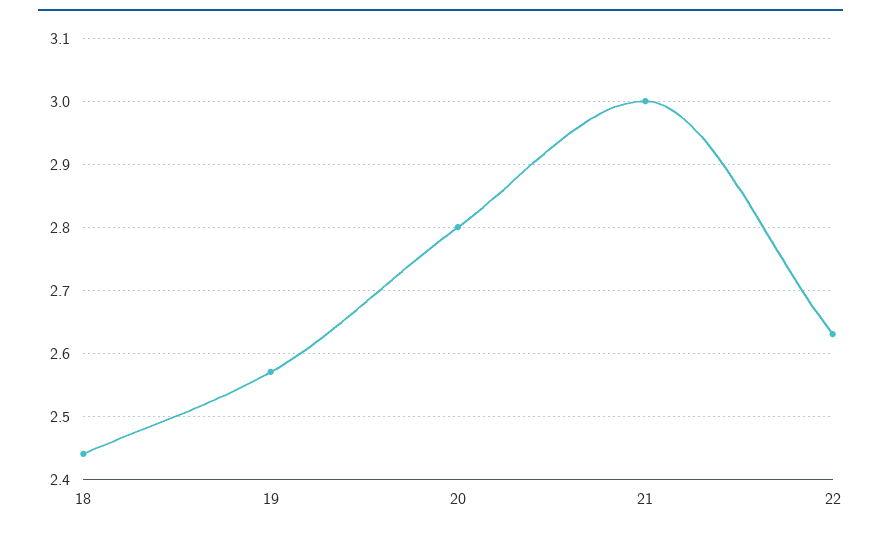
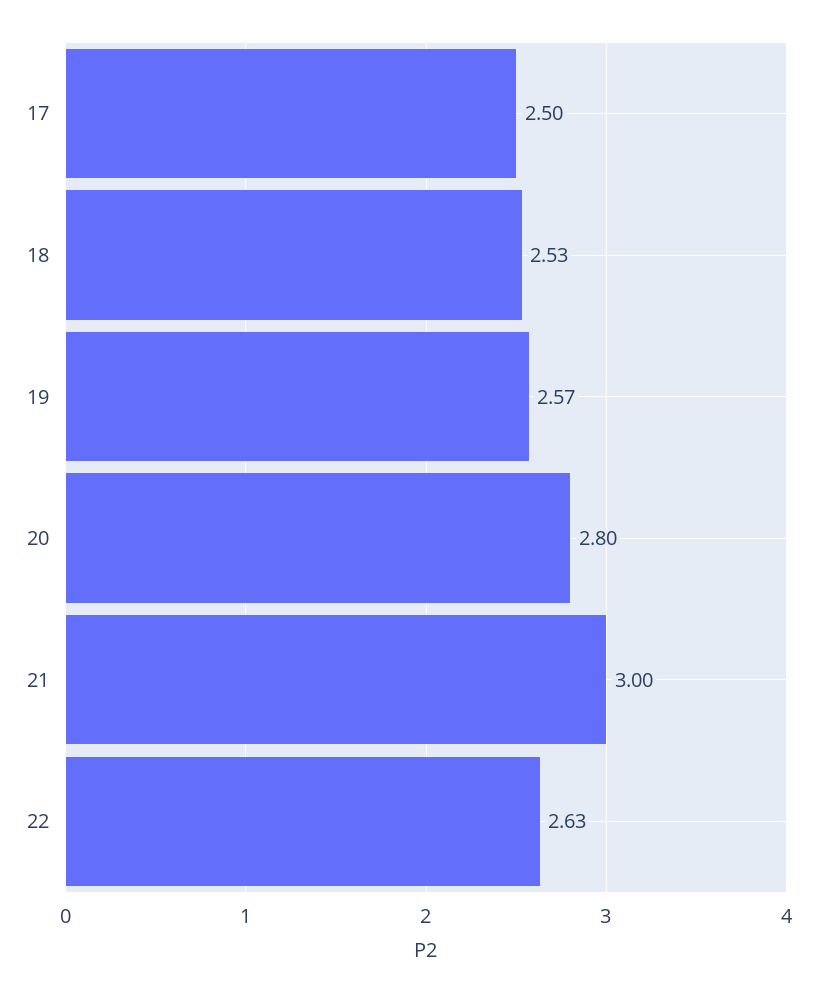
18: 2.44 -> 2.53
17: none -> 2.5

